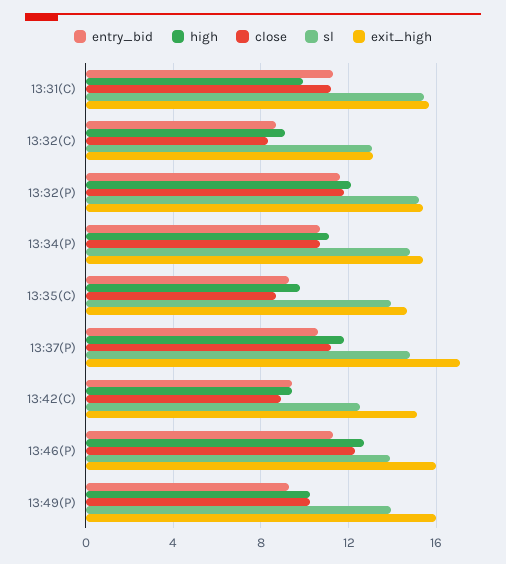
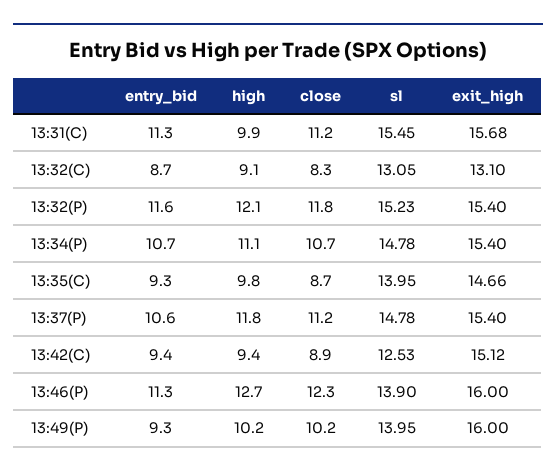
exit_high, 13:37(P): 17 -> 15.4

